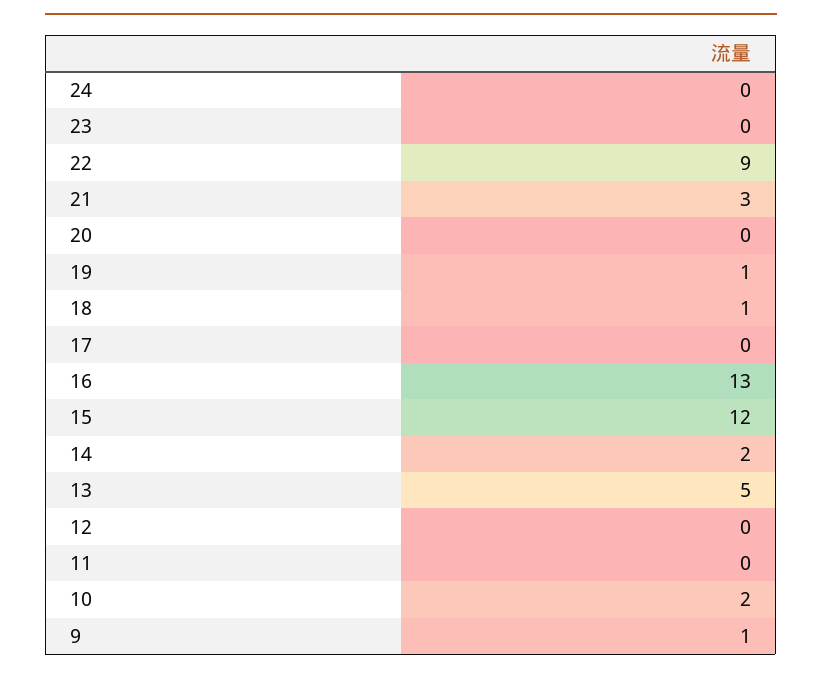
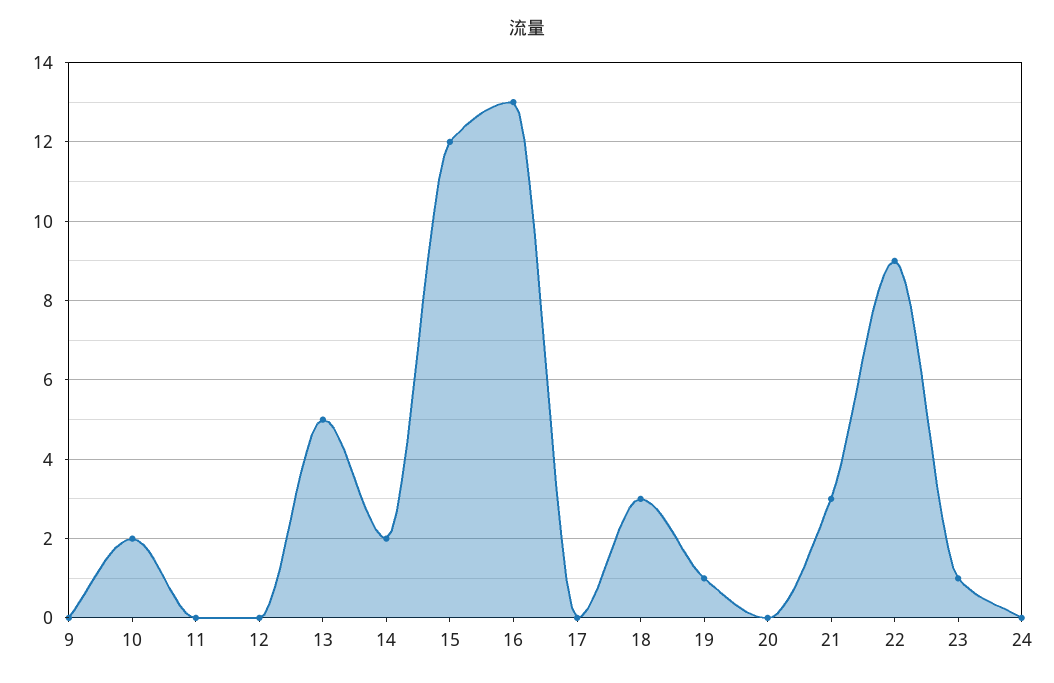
23: 0 -> 1
18: 1 -> 3
9: 1 -> 0

